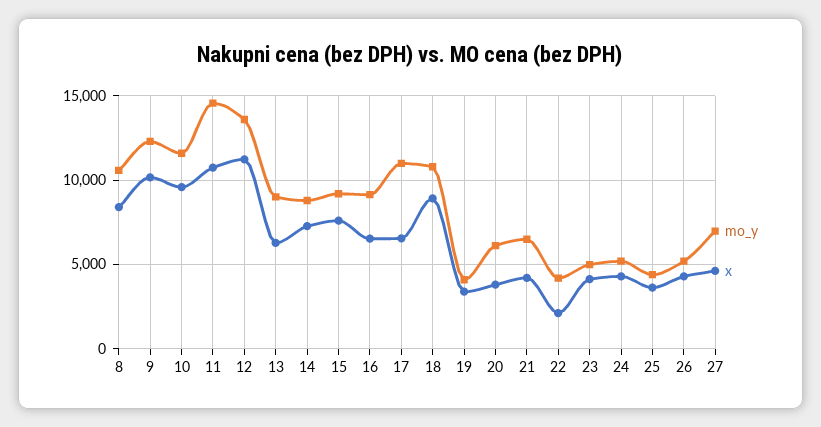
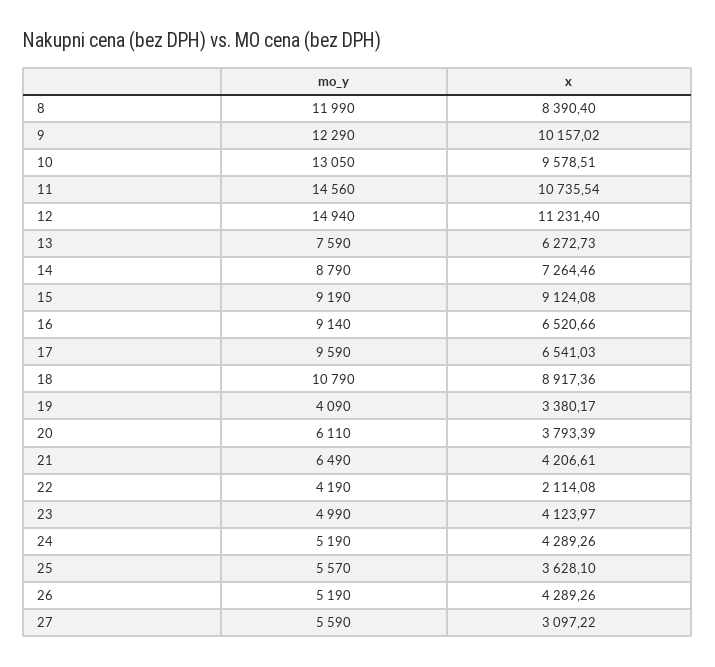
mo_y, 8: 10500 -> 11990
mo_y, 10: 11500 -> 13050
mo_y, 12: 13500 -> 14940
mo_y, 13: 9000 -> 7590
x, 15: 7500 -> 9124.08
mo_y, 17: 11000 -> 9590
mo_y, 25: 4500 -> 5570
mo_y, 27: 7000 -> 5590
x, 27: 4500 -> 3097.22

